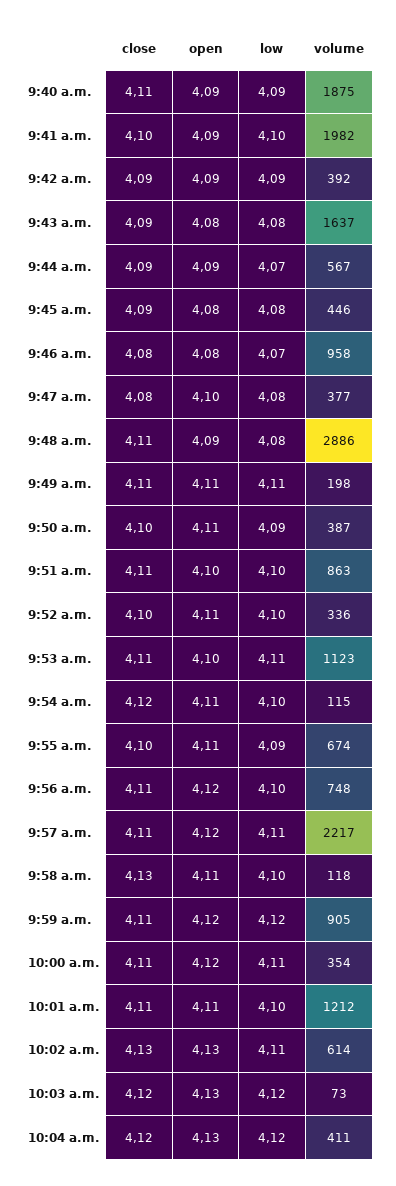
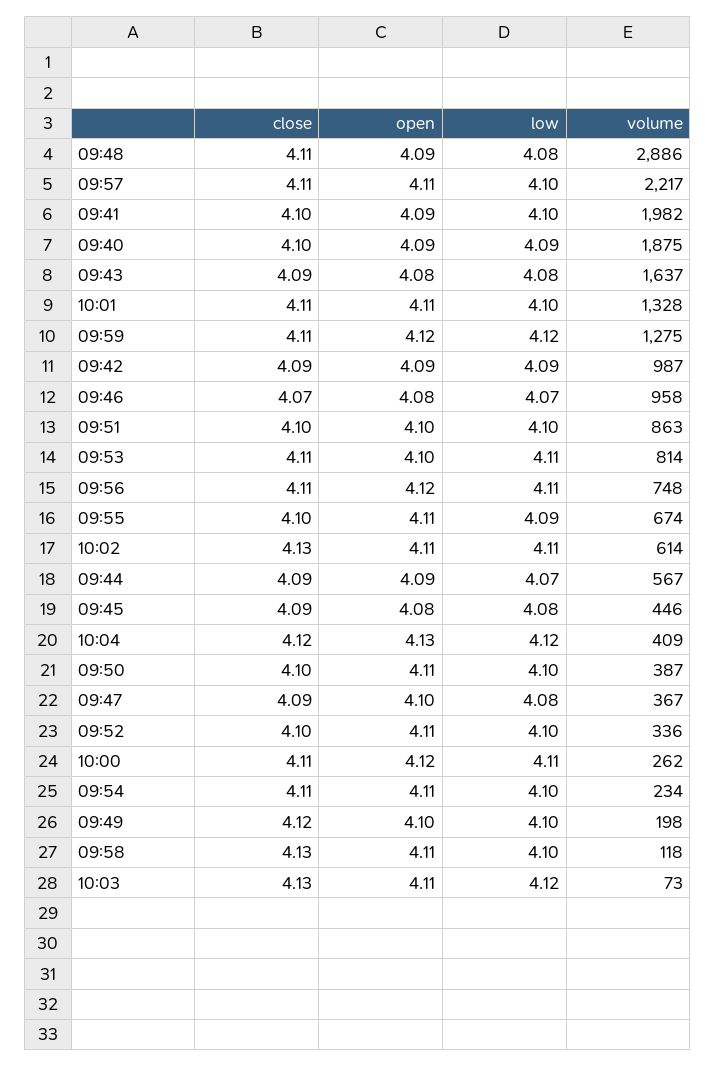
close, 9:40 a.m.: 4.11 -> 4.1
volume, 9:42 a.m.: 392 -> 987
close, 9:46 a.m.: 4.08 -> 4.07
close, 9:47 a.m.: 4.08 -> 4.09
volume, 9:47 a.m.: 377 -> 367
close, 9:49 a.m.: 4.11 -> 4.12
open, 9:49 a.m.: 4.11 -> 4.1
low, 9:49 a.m.: 4.11 -> 4.1
low, 9:50 a.m.: 4.09 -> 4.1
close, 9:51 a.m.: 4.11 -> 4.1
volume, 9:53 a.m.: 1123 -> 814
close, 9:54 a.m.: 4.12 -> 4.11
volume, 9:54 a.m.: 115 -> 234
low, 9:56 a.m.: 4.1 -> 4.11
open, 9:57 a.m.: 4.12 -> 4.11
low, 9:57 a.m.: 4.11 -> 4.1
volume, 9:59 a.m.: 905 -> 1275
volume, 10:00 a.m.: 354 -> 262
volume, 10:01 a.m.: 1212 -> 1328
open, 10:02 a.m.: 4.13 -> 4.11
close, 10:03 a.m.: 4.12 -> 4.13
open, 10:03 a.m.: 4.13 -> 4.11
volume, 10:04 a.m.: 411 -> 409

